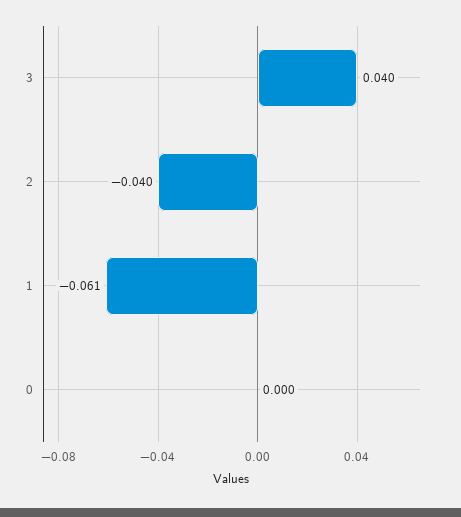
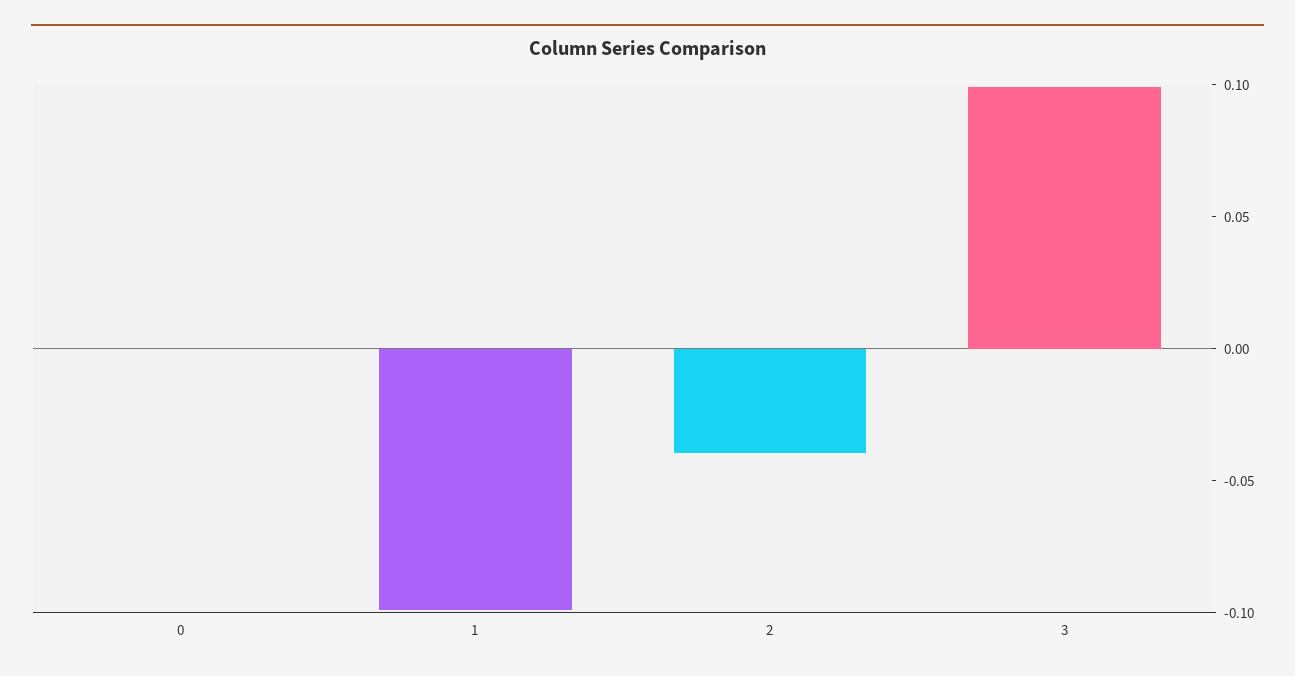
3: 0.04 -> 0.1
1: -0.061 -> -0.1

